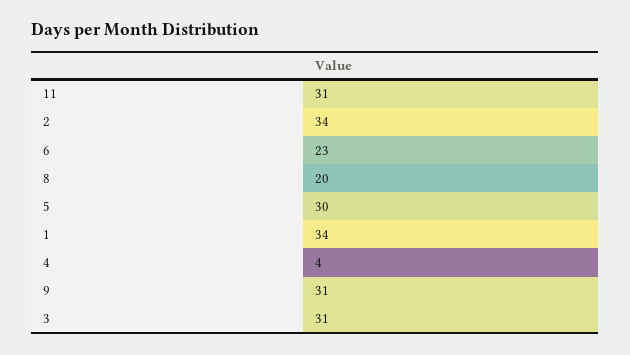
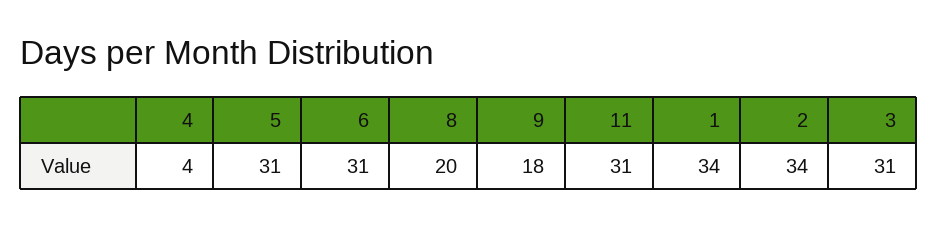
6: 23 -> 31
5: 30 -> 31
9: 31 -> 18

